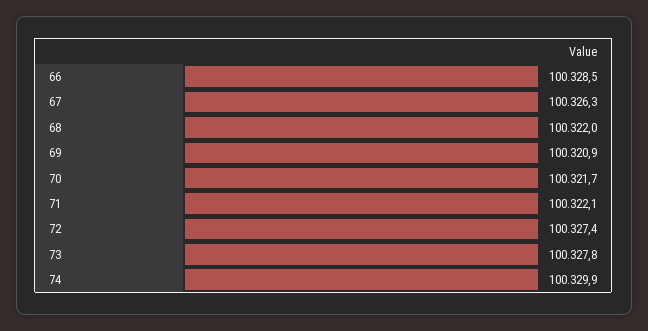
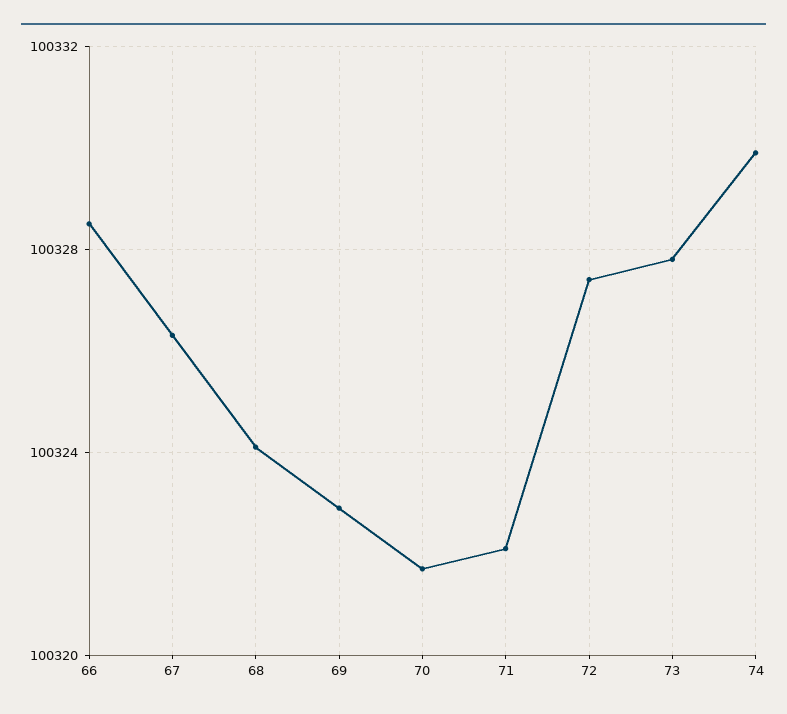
68: 100322 -> 100324
69: 100320.9 -> 100323

